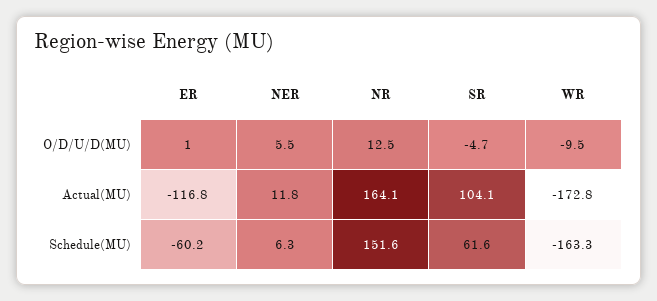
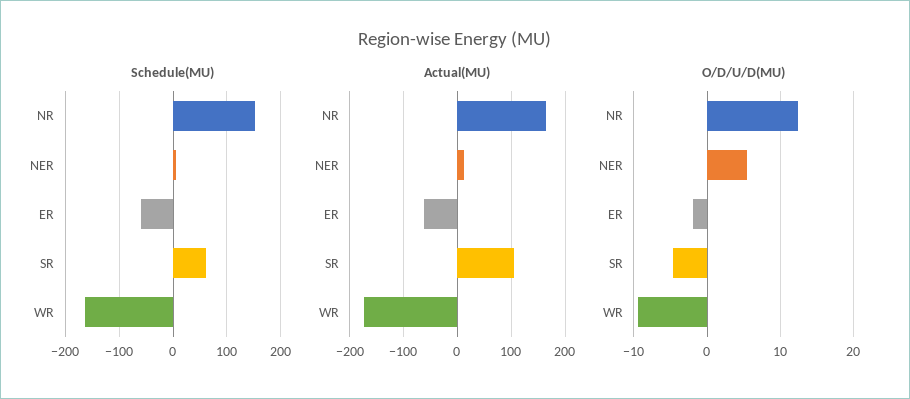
O/D/U/D(MU), ER: 1 -> -2
Actual(MU), ER: -116.8 -> -60

